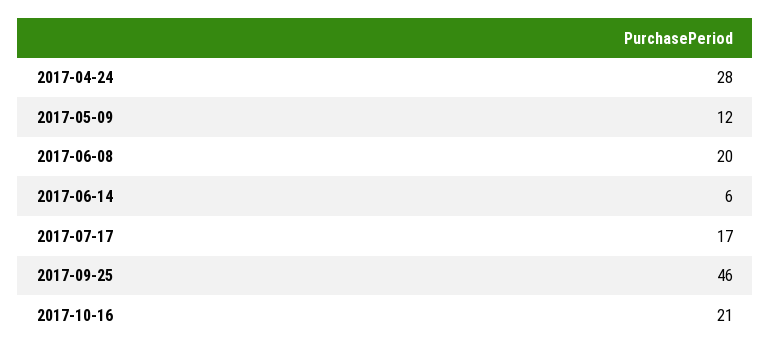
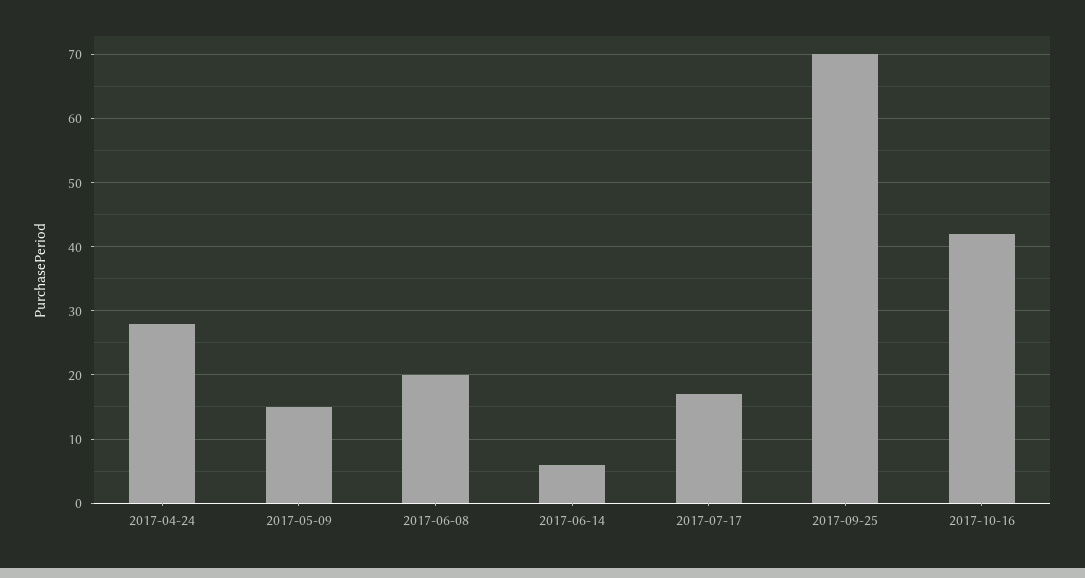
2017-05-09: 12 -> 15
2017-09-25: 46 -> 70
2017-10-16: 21 -> 42

